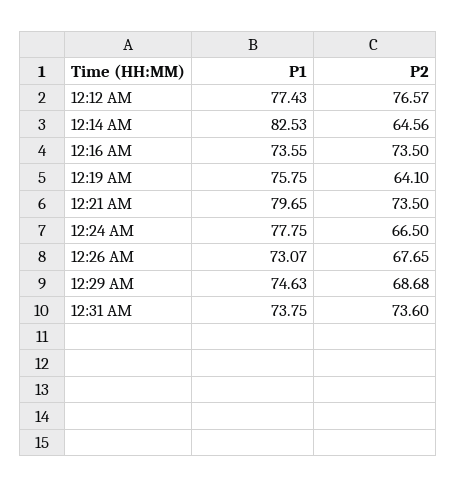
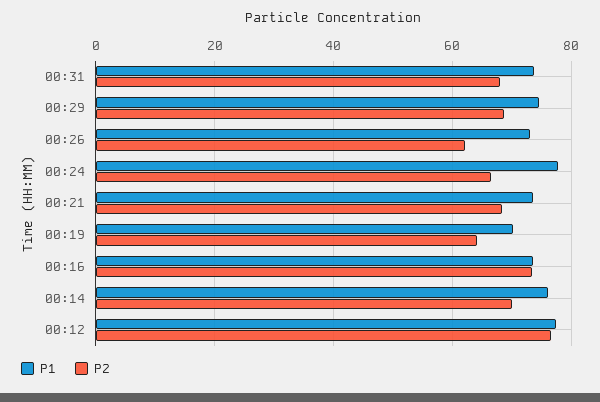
P1, 12:14 AM: 82.53 -> 76
P2, 12:14 AM: 64.56 -> 70
P1, 12:19 AM: 75.75 -> 70
P1, 12:21 AM: 79.65 -> 74
P2, 12:21 AM: 73.5 -> 68
P2, 12:26 AM: 67.65 -> 62
P2, 12:31 AM: 73.6 -> 68

